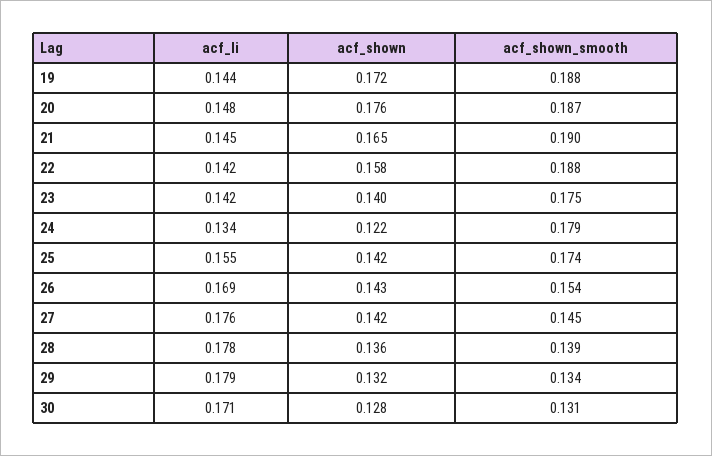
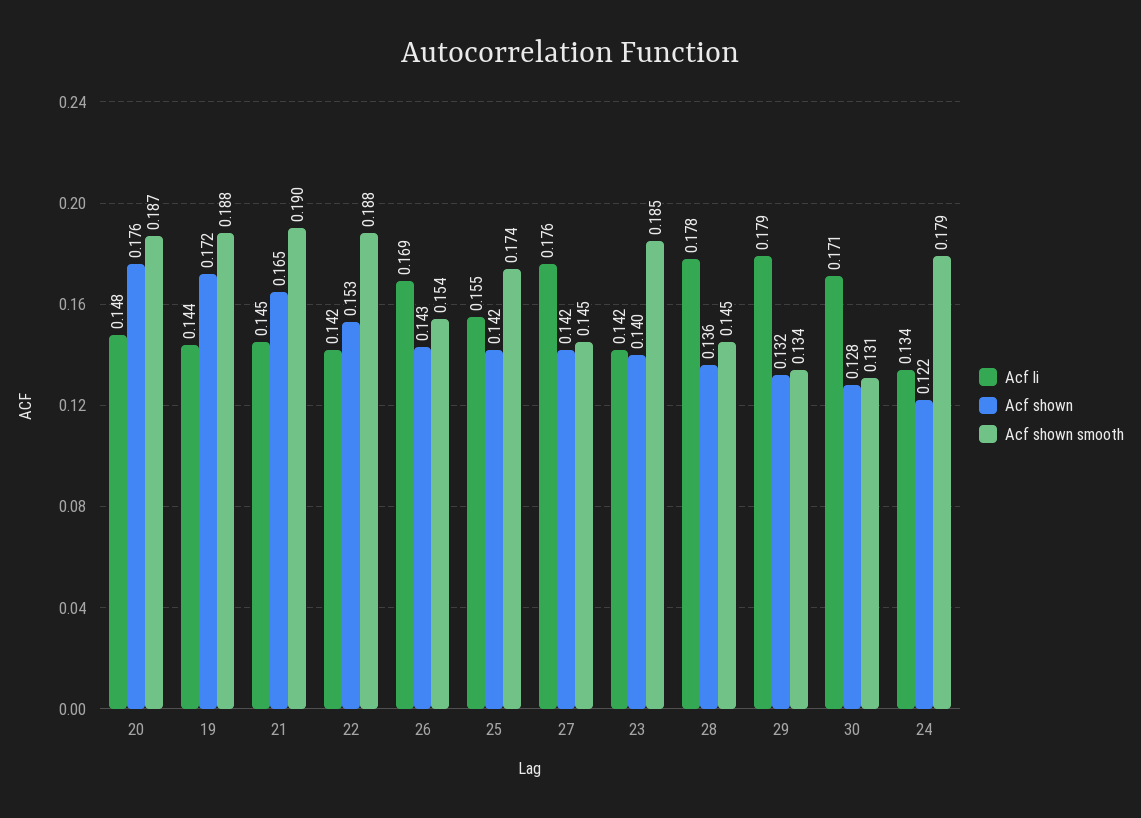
acf_shown, 22: 0.158 -> 0.153
acf_shown_smooth, 23: 0.175 -> 0.185
acf_shown_smooth, 28: 0.139 -> 0.145

